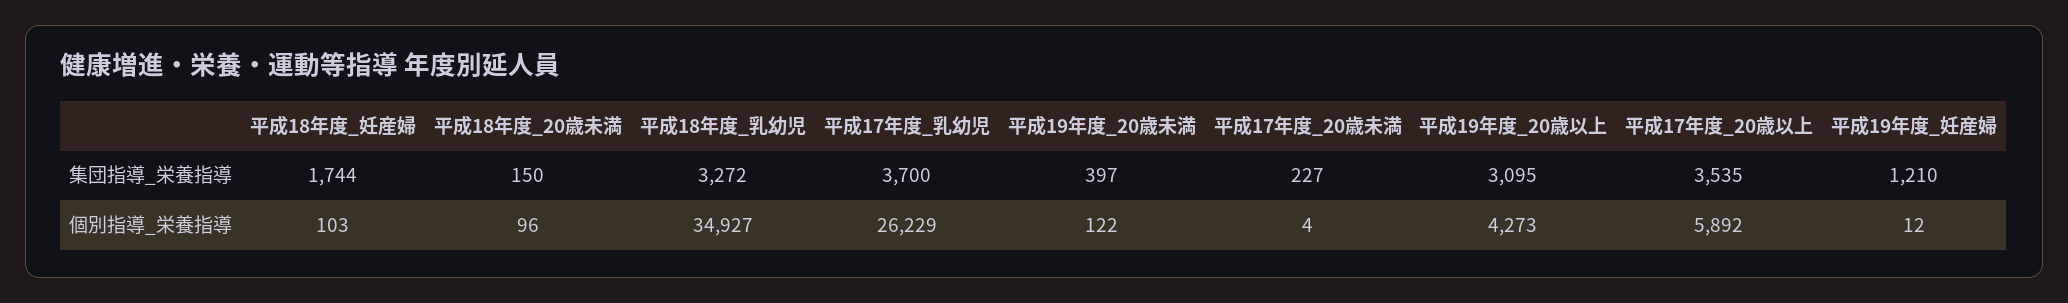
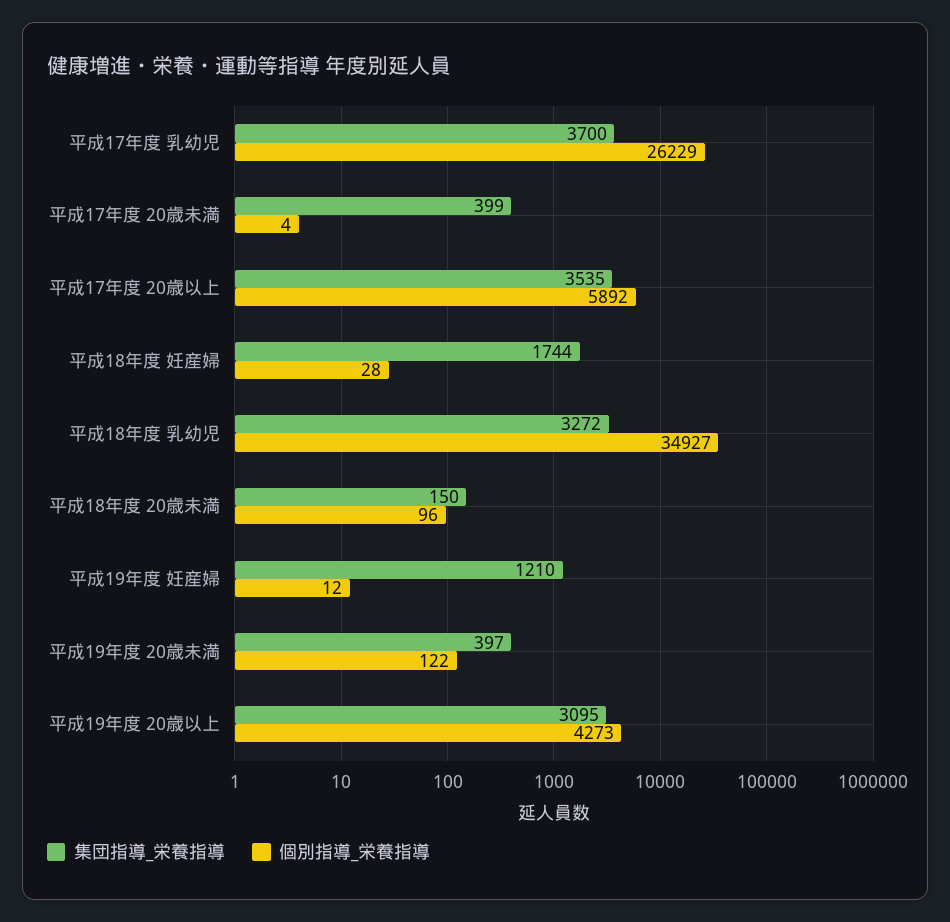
集団指導_栄養指導, 平成17年度_20歳未満: 227 -> 399
個別指導_栄養指導, 平成18年度_妊産婦: 103 -> 28

